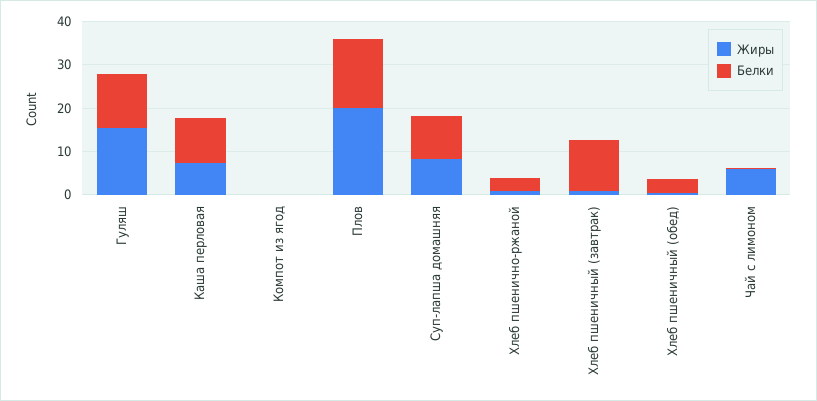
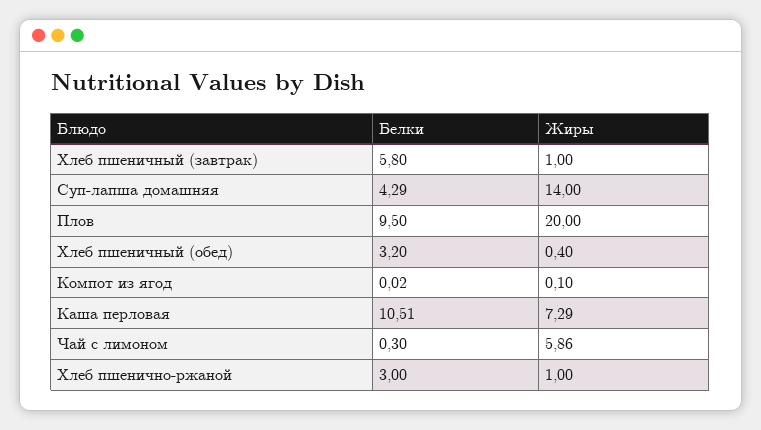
Жиры, Гуляш: 16 -> none
Белки, Гуляш: 12 -> none
Белки, Плов: 16 -> 9.5
Жиры, Суп-лапша домашняя: 8 -> 14
Белки, Суп-лапша домашняя: 10 -> 4.29
Белки, Хлеб пшеничный (завтрак): 12 -> 5.8

